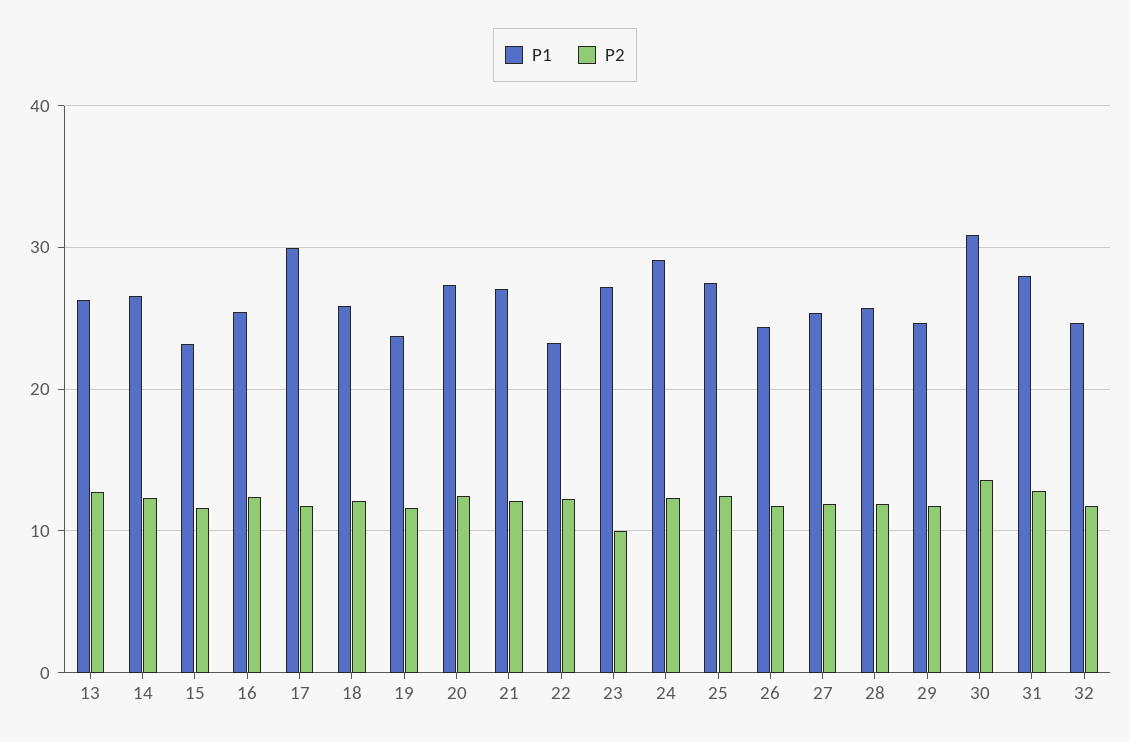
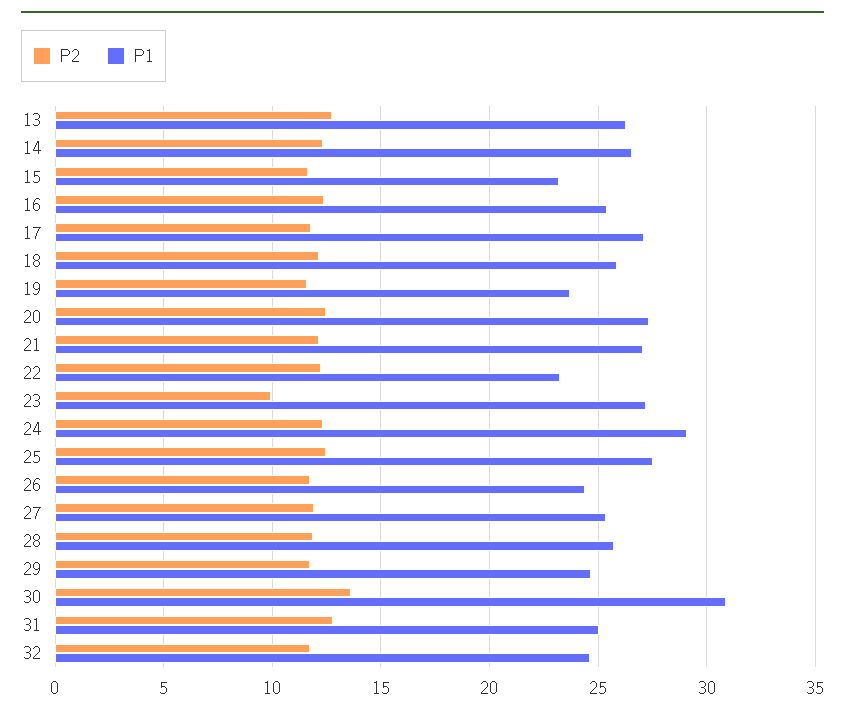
P1, 17: 30 -> 27
P1, 31: 28 -> 25

